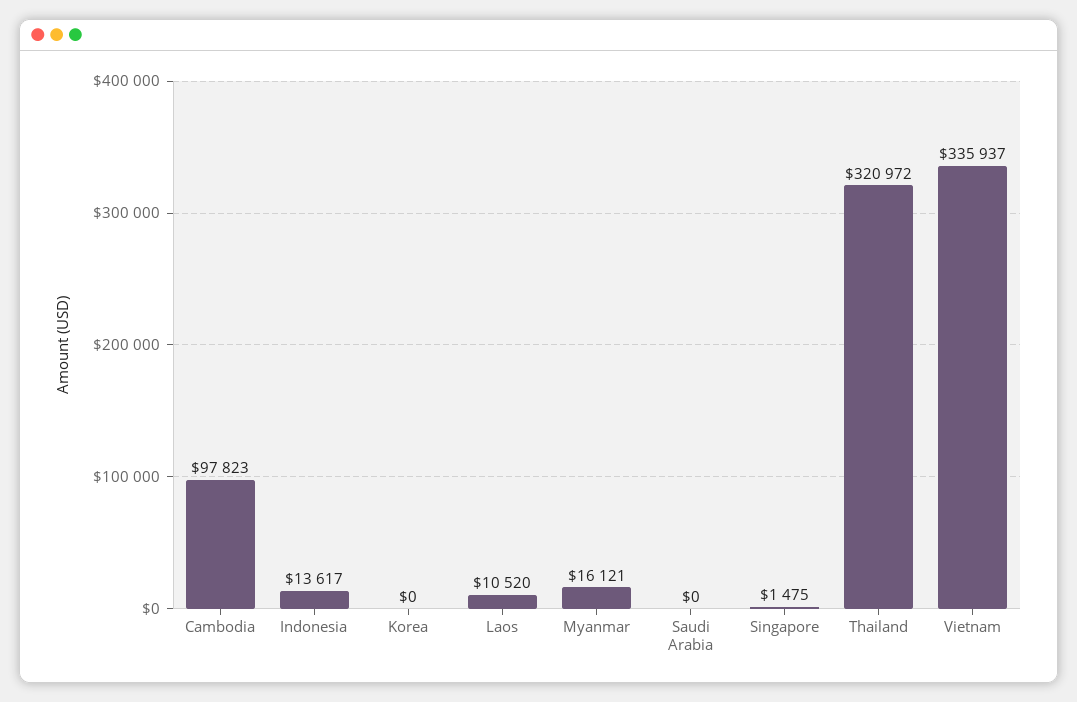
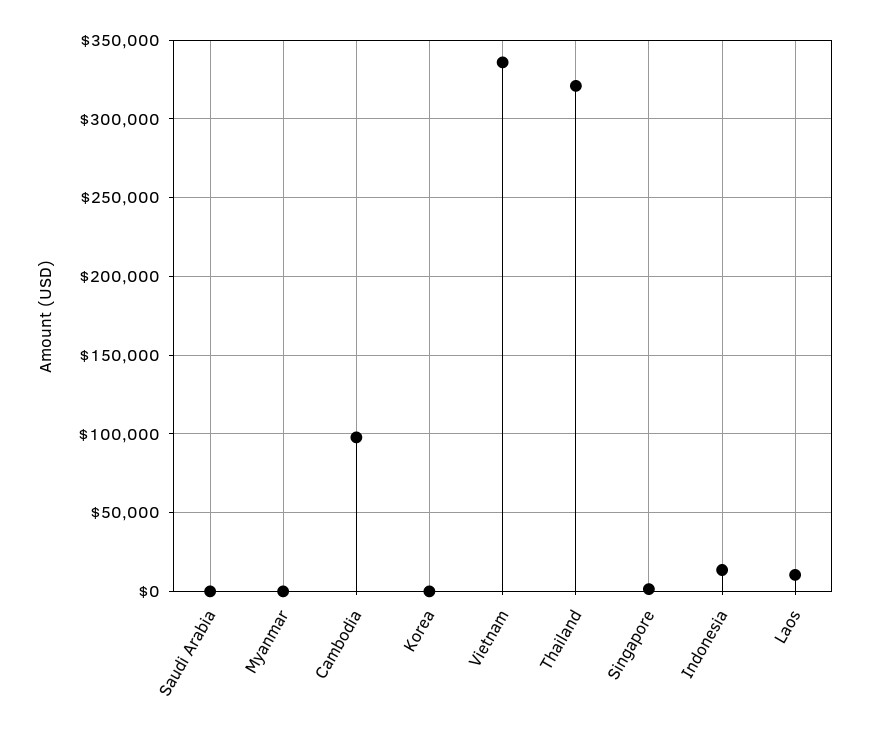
Myanmar: 16121 -> 0

